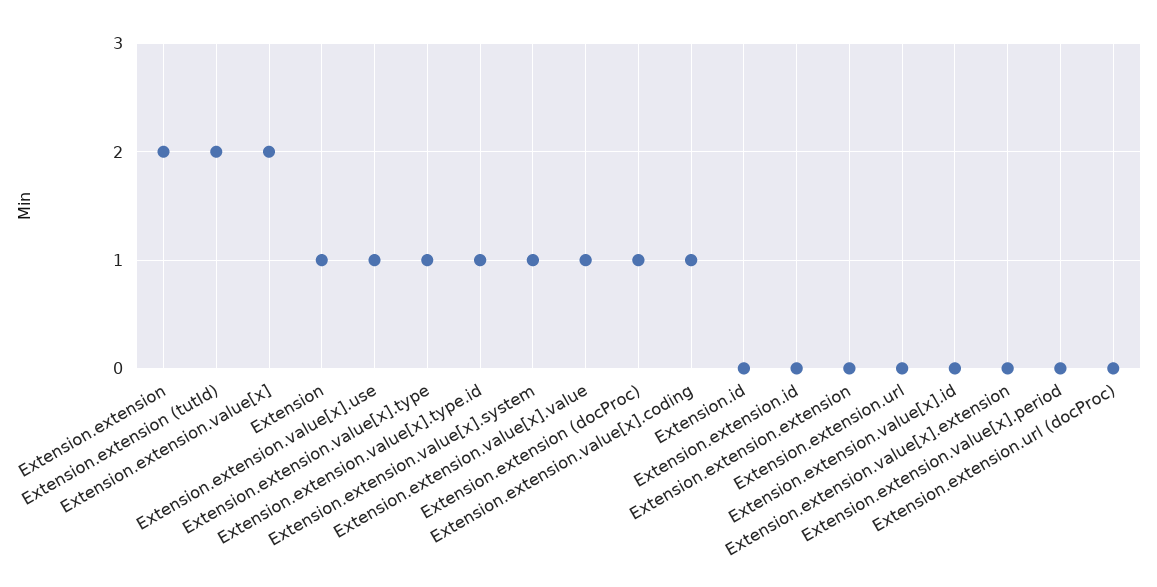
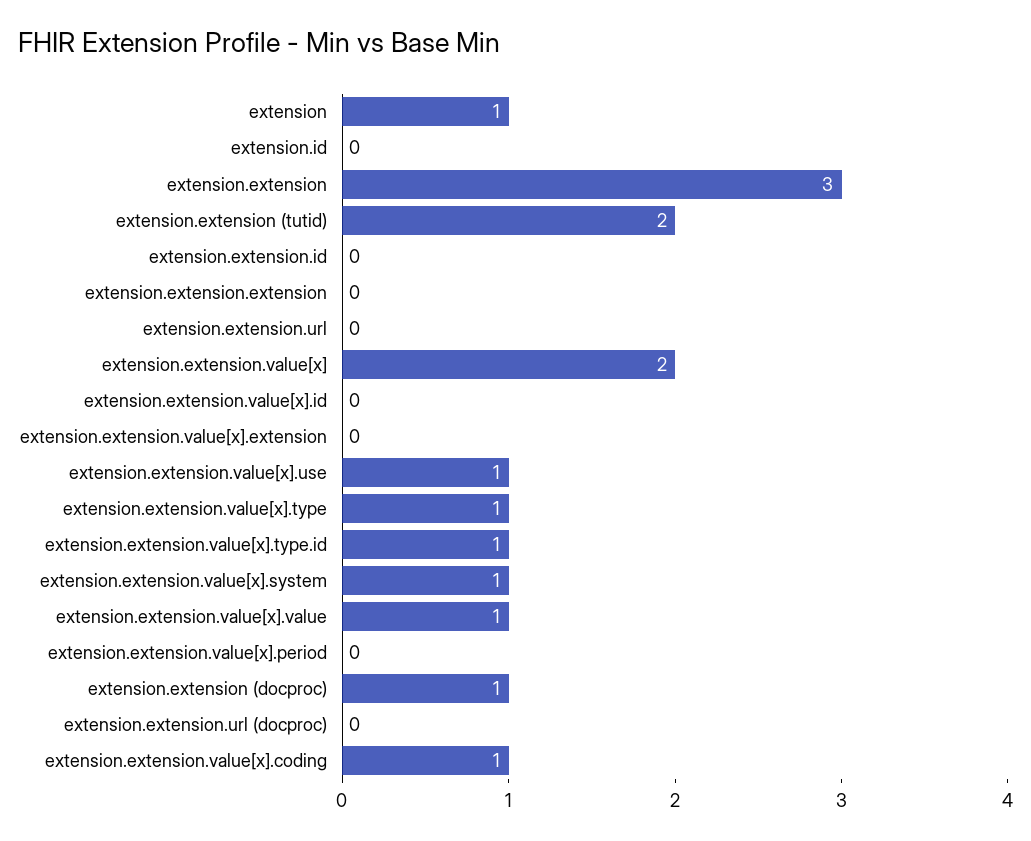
Extension.extension: 2 -> 3

